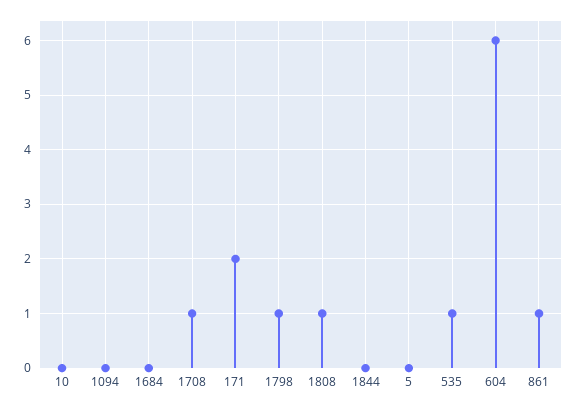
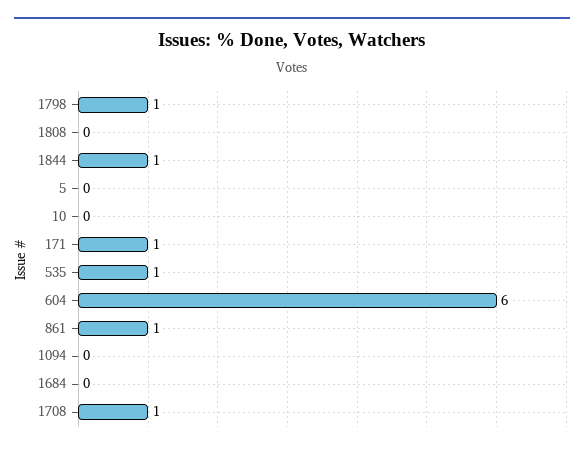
171: 2 -> 1
1808: 1 -> 0
1844: 0 -> 1

